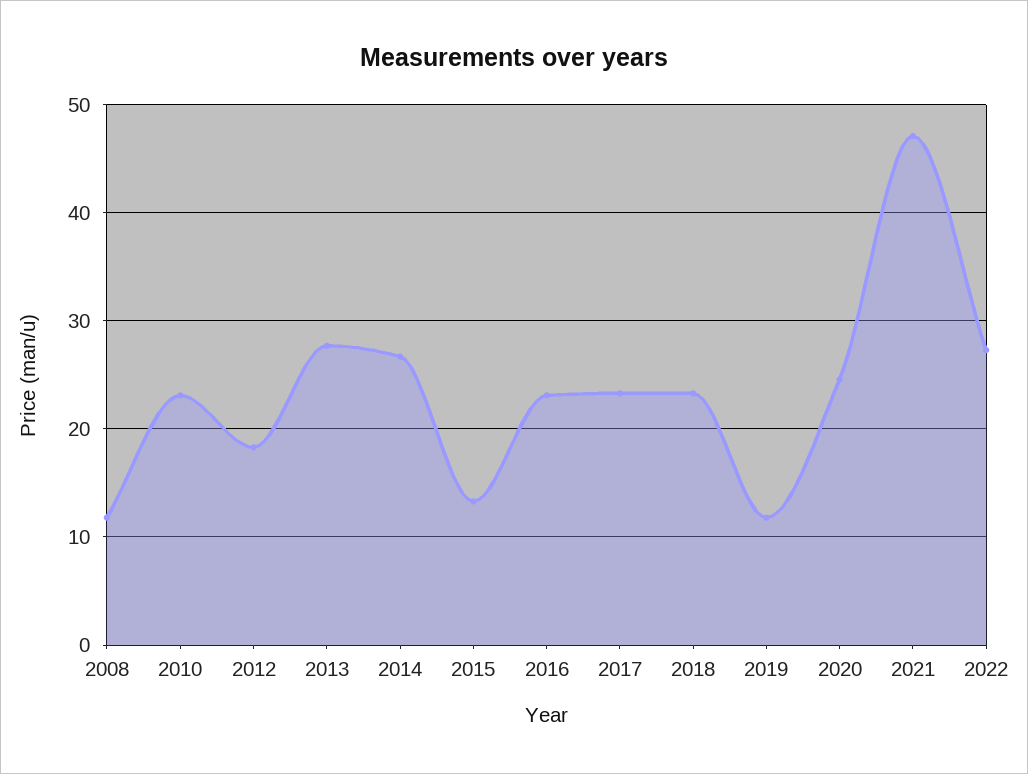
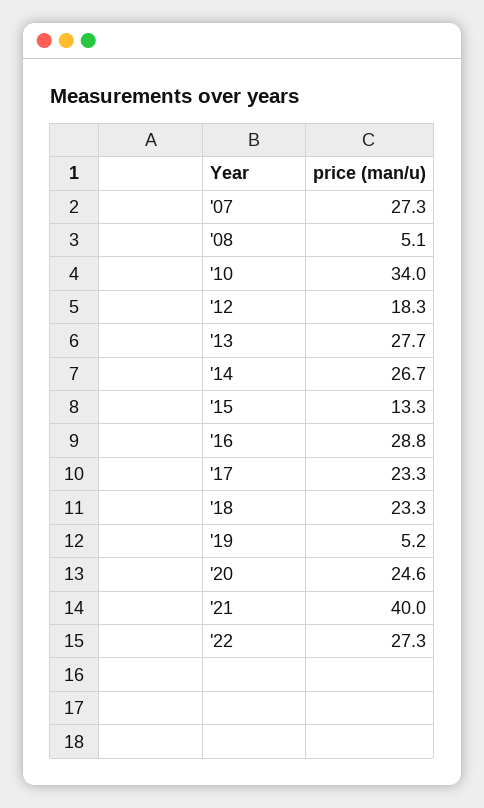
2008: 12 -> 5.1
2010: 23 -> 34
2016: 23 -> 28.8
2019: 12 -> 5.2
2021: 47 -> 40
'07: none -> 27.3

